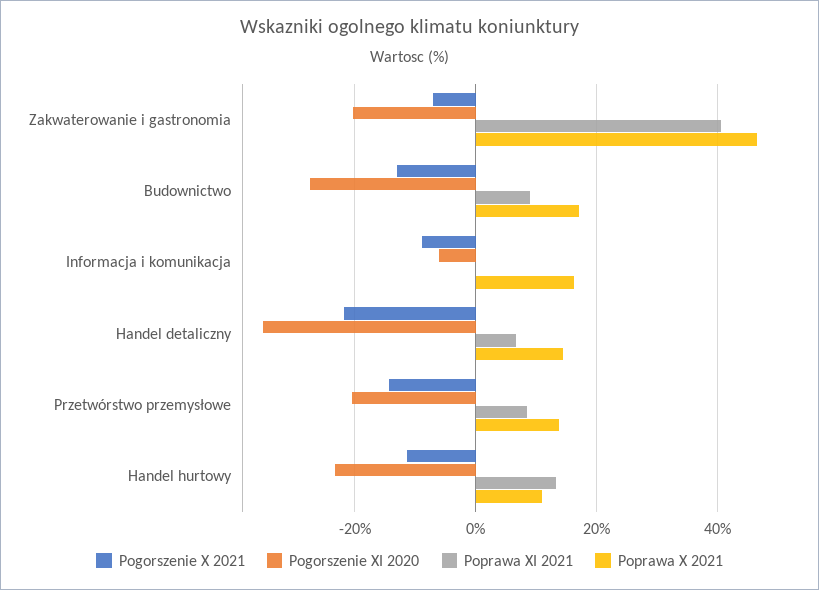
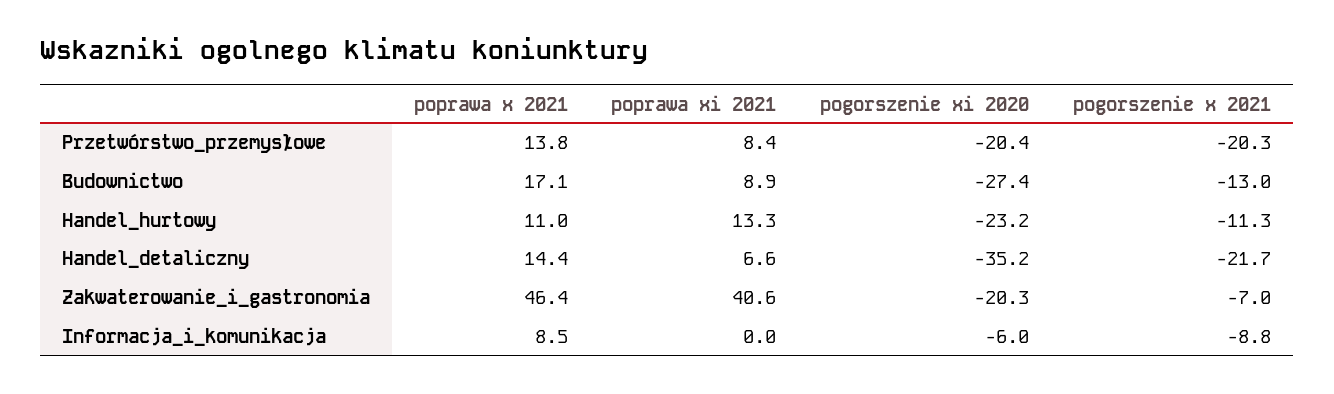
Poprawa X 2021, Informacja i komunikacja: 16 -> 8.5
Pogorszenie X 2021, Przetwórstwo przemysłowe: -14 -> -20.3

